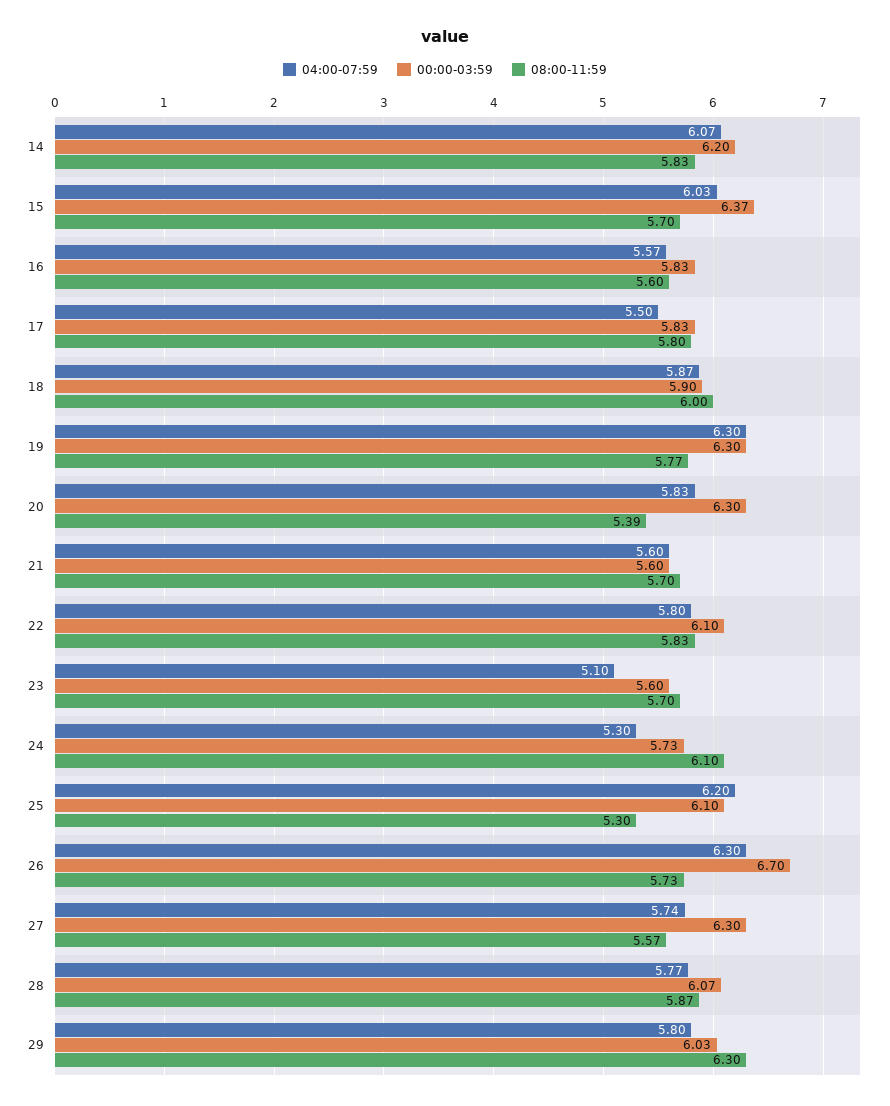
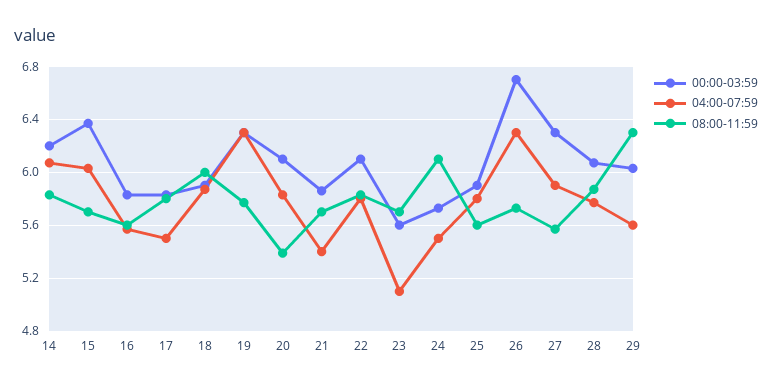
00:00-03:59, 20: 6.3 -> 6.1
04:00-07:59, 21: 5.6 -> 5.4
00:00-03:59, 21: 5.6 -> 5.85
04:00-07:59, 24: 5.3 -> 5.5
04:00-07:59, 25: 6.2 -> 5.8
00:00-03:59, 25: 6.1 -> 5.9
08:00-11:59, 25: 5.3 -> 5.6
04:00-07:59, 27: 5.74 -> 5.9
04:00-07:59, 29: 5.8 -> 5.6

